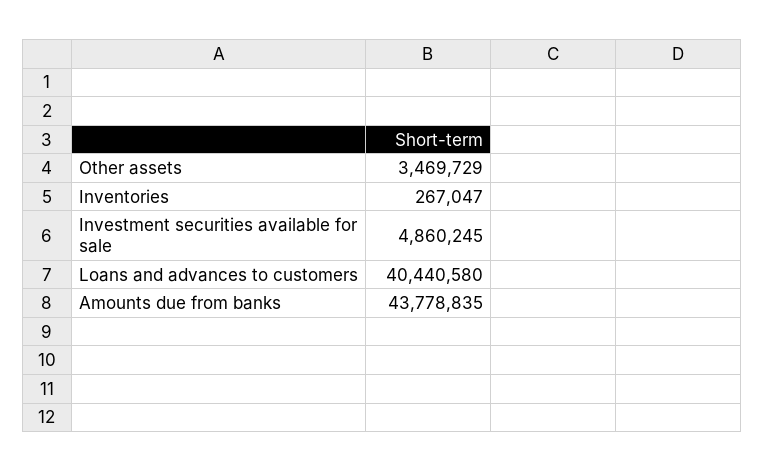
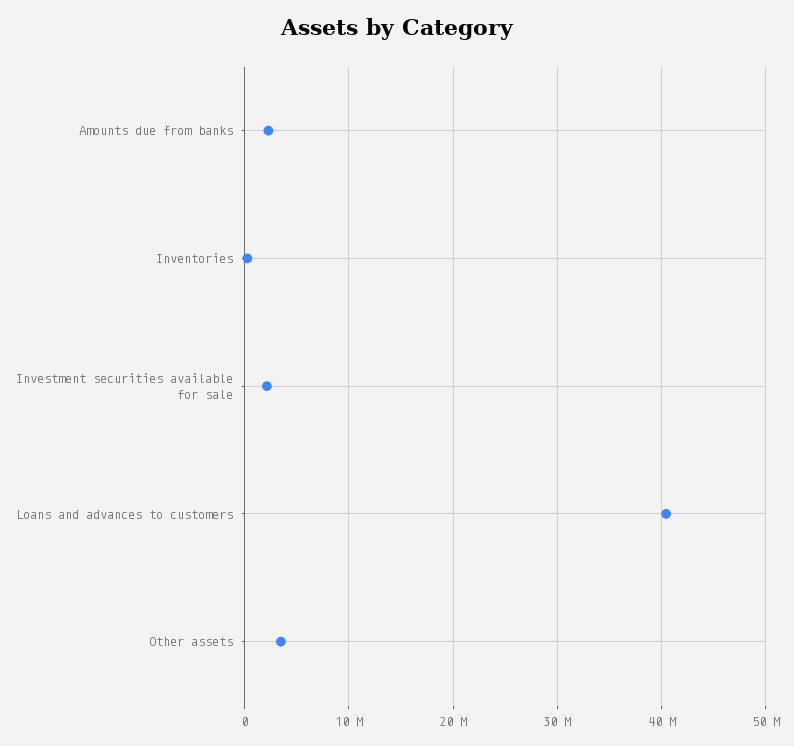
Investment securities available for sale: 4860245 -> 2000000
Amounts due from banks: 43778835 -> 2000000

